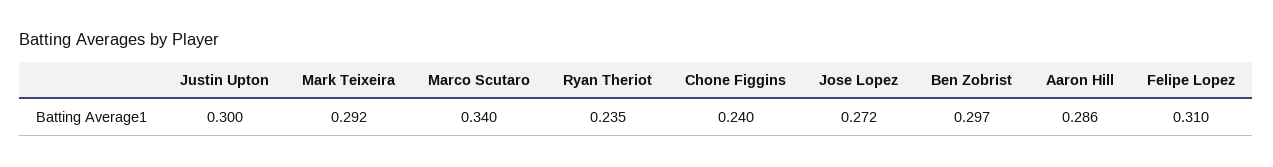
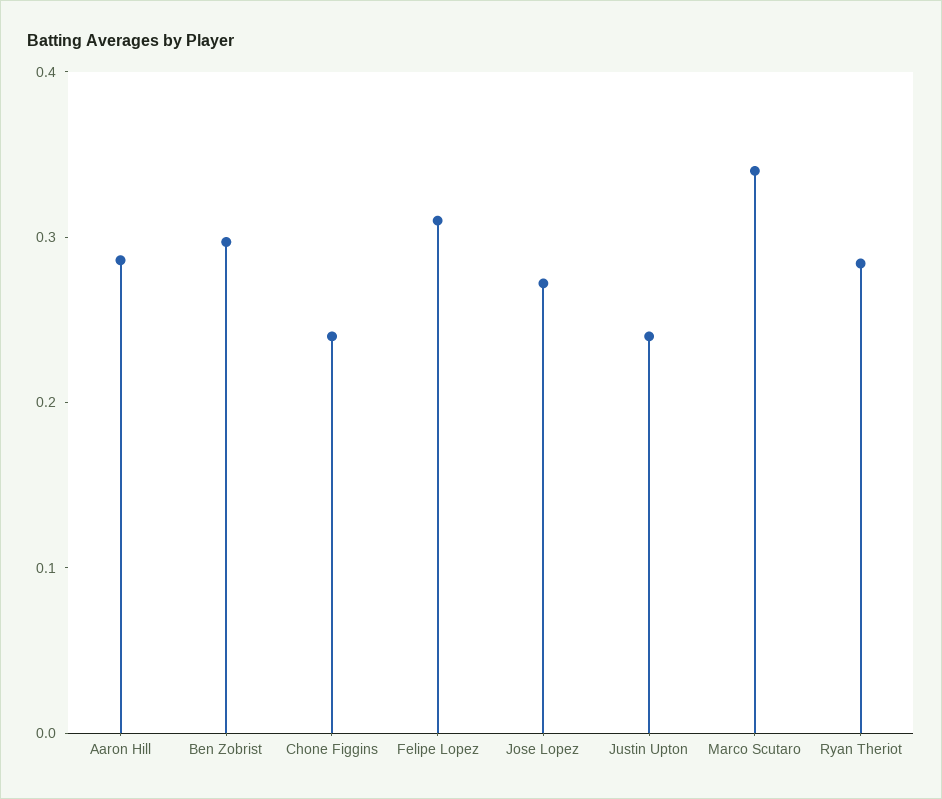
Justin Upton: 0.3 -> 0.24
Mark Teixeira: 0.292 -> none
Ryan Theriot: 0.235 -> 0.28

